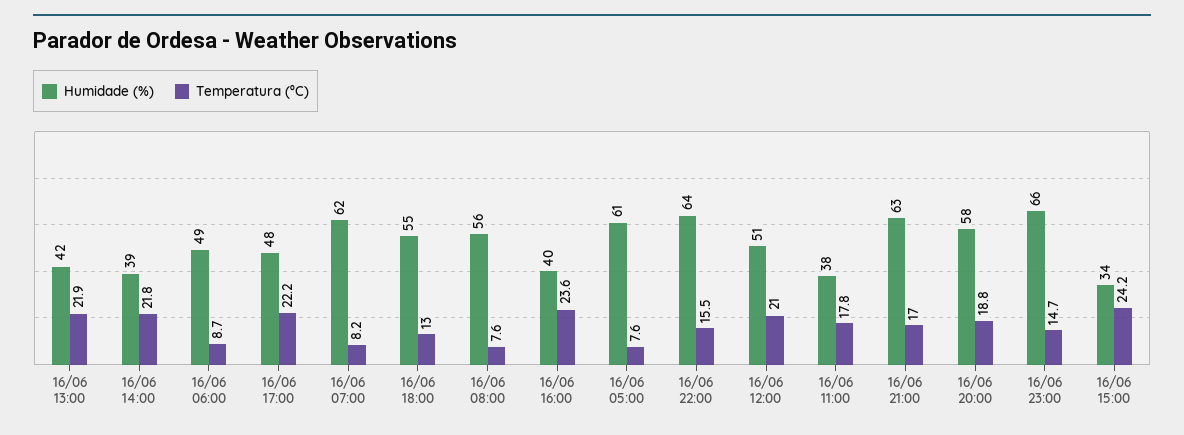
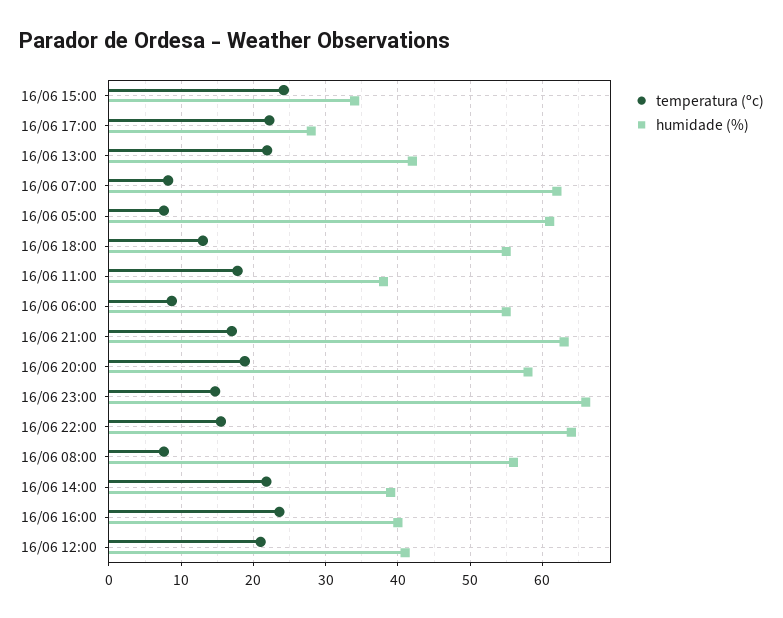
Humidade (%), 16/06 06:00: 49 -> 55
Humidade (%), 16/06 17:00: 48 -> 28
Humidade (%), 16/06 12:00: 51 -> 41

